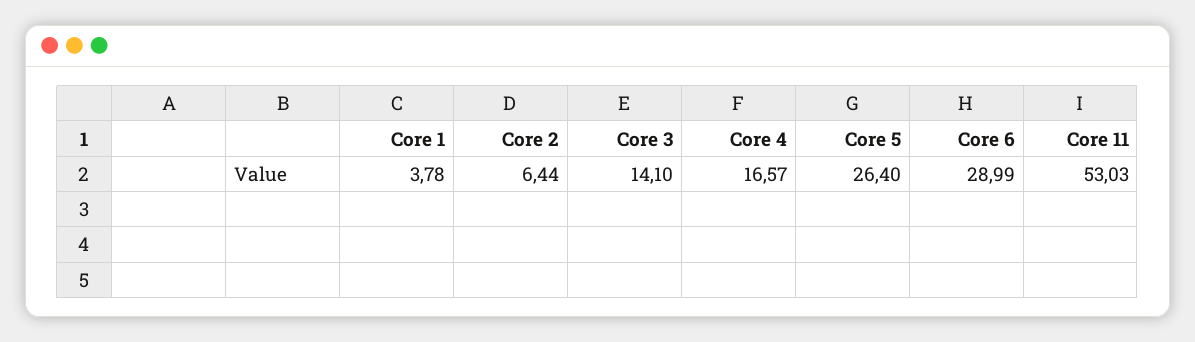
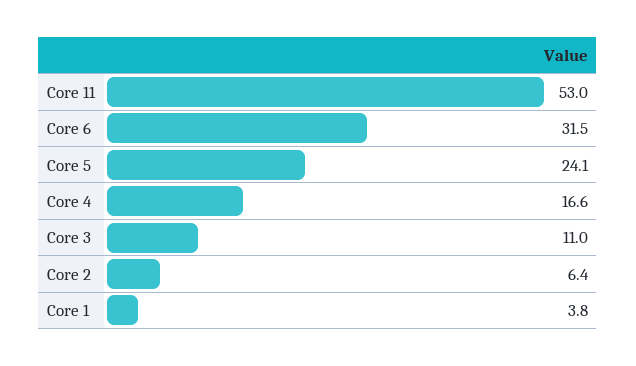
Core 3: 14.1 -> 11
Core 5: 26.4 -> 24.1
Core 6: 28.99 -> 31.5

